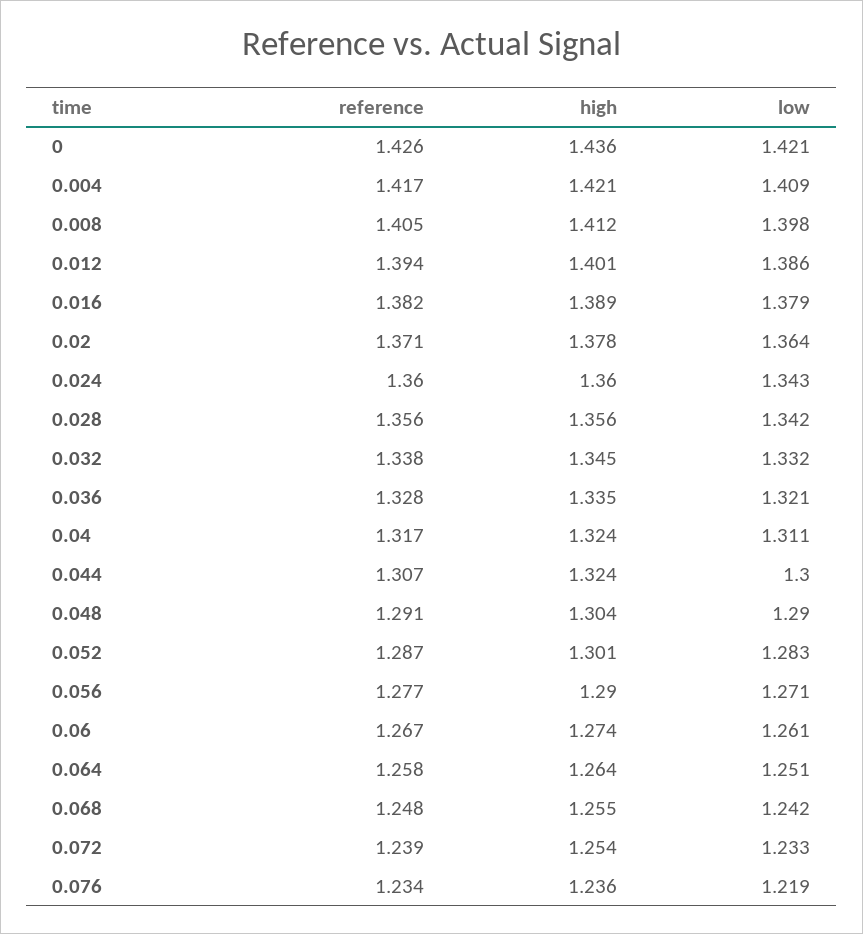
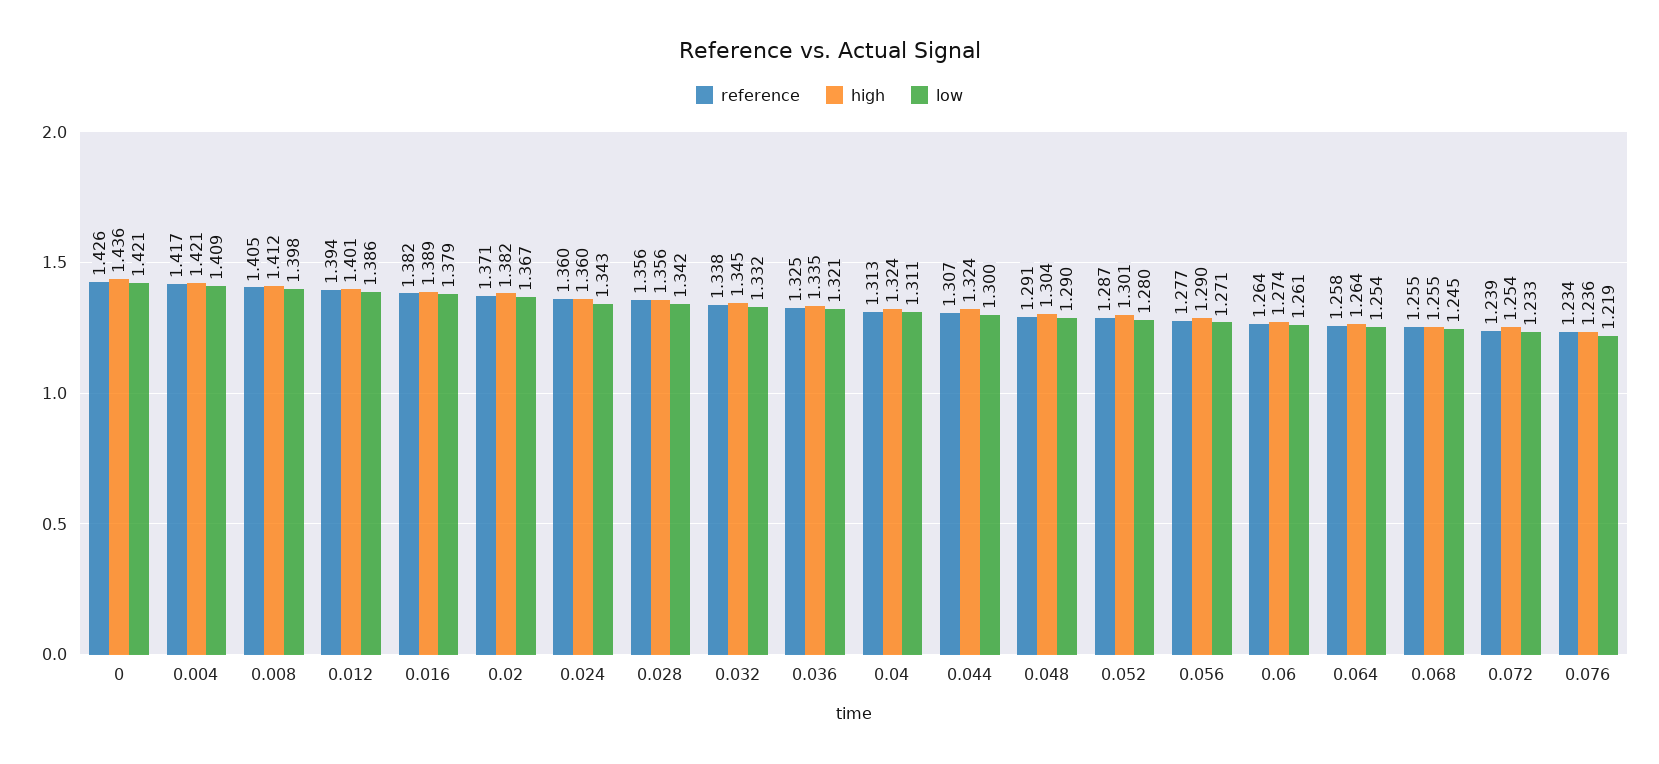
high, 0.02: 1.378 -> 1.382
low, 0.02: 1.364 -> 1.367
reference, 0.036: 1.328 -> 1.325
reference, 0.04: 1.317 -> 1.313
low, 0.052: 1.283 -> 1.28
reference, 0.06: 1.267 -> 1.264
low, 0.064: 1.251 -> 1.254
reference, 0.068: 1.248 -> 1.255
low, 0.068: 1.242 -> 1.245

